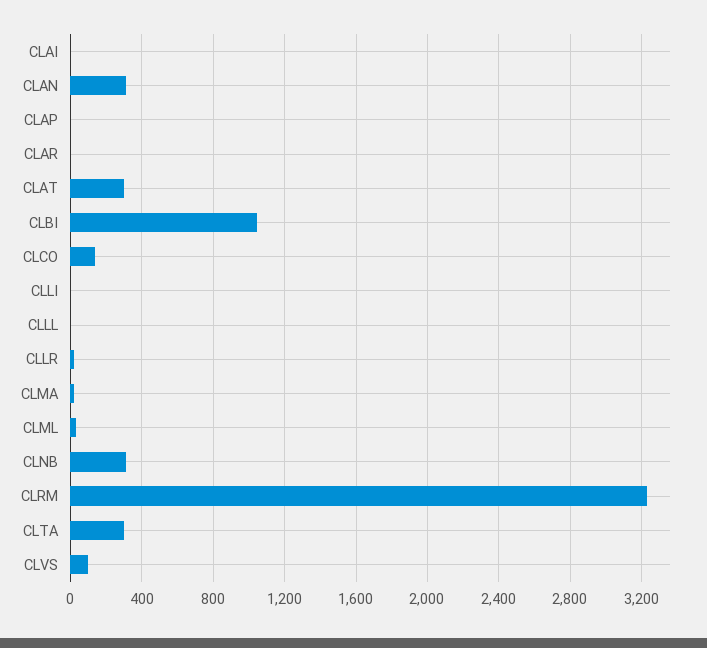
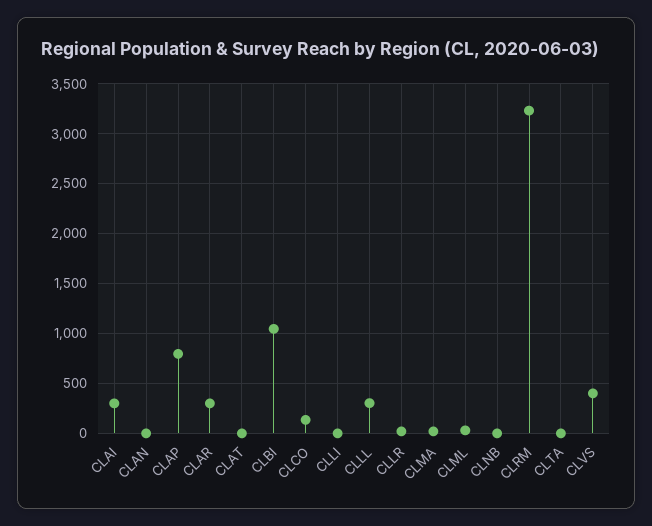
CLAI: 0 -> 300
CLAN: 300 -> 0
CLAP: 0 -> 800
CLAR: 0 -> 300
CLAT: 300 -> 0
CLLL: 0 -> 300
CLNB: 300 -> 0
CLTA: 300 -> 0
CLVS: 100 -> 400

